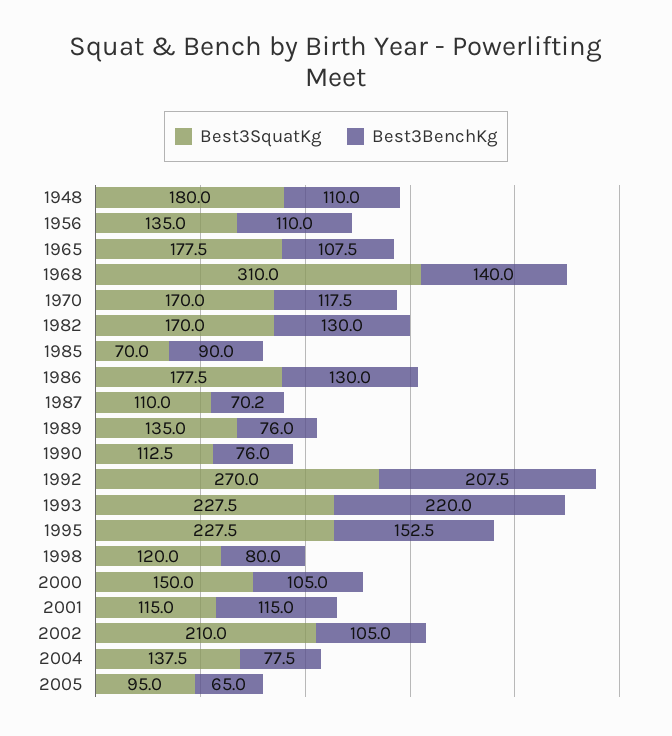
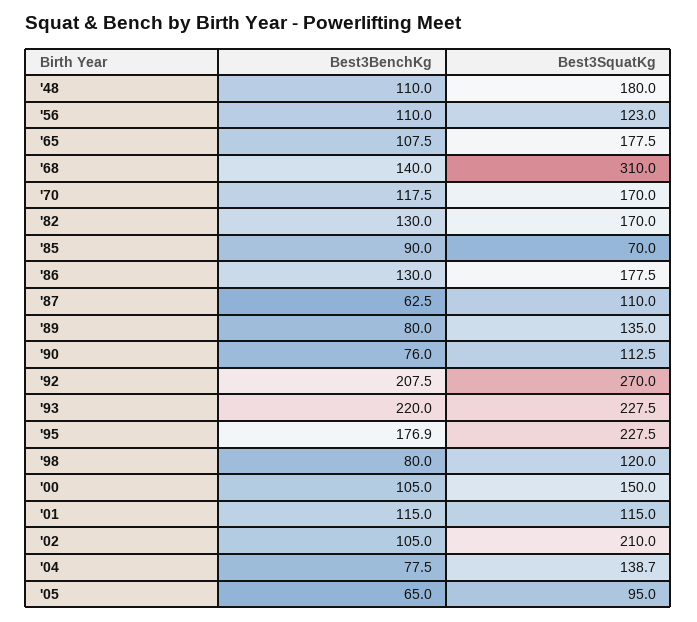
Best3SquatKg, 1956: 135 -> 123
Best3BenchKg, 1987: 70.2 -> 62.5
Best3BenchKg, 1989: 76 -> 80
Best3BenchKg, 1995: 152.5 -> 176.9
Best3SquatKg, 2004: 137.5 -> 138.7

